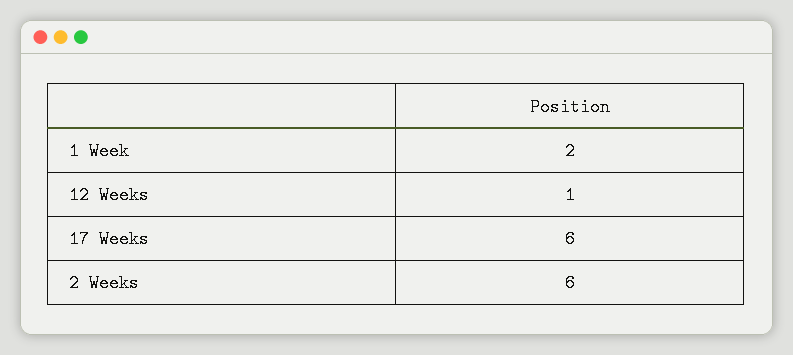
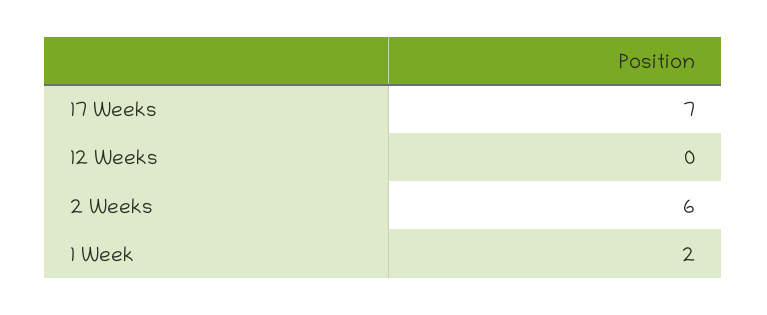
12 Weeks: 1 -> 0
17 Weeks: 6 -> 7

